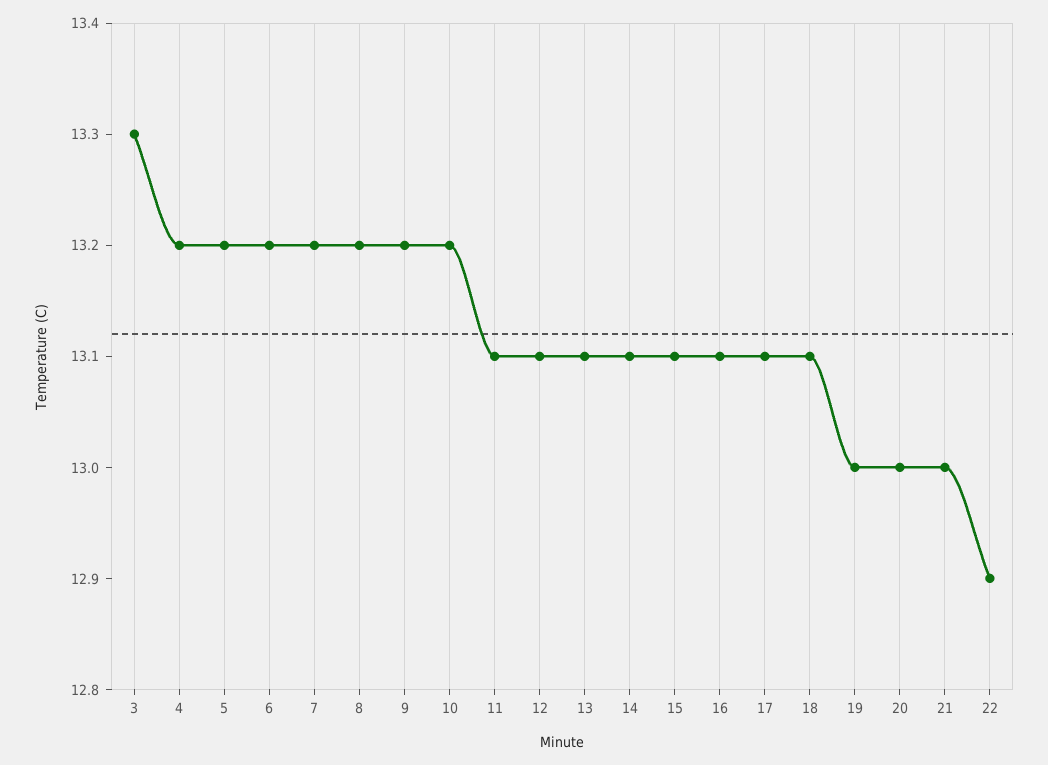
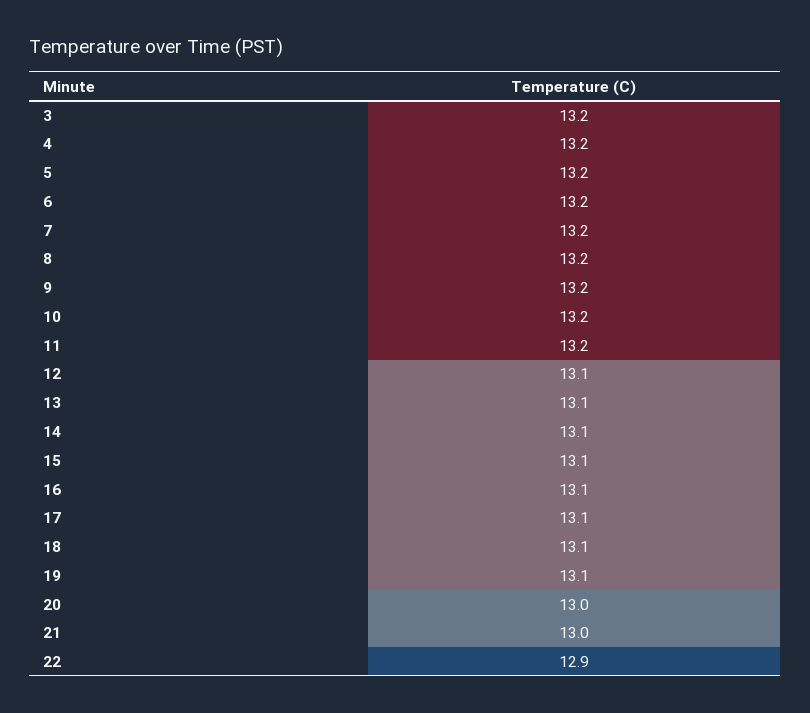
3: 13.3 -> 13.2
11: 13.1 -> 13.2
19: 13 -> 13.1

